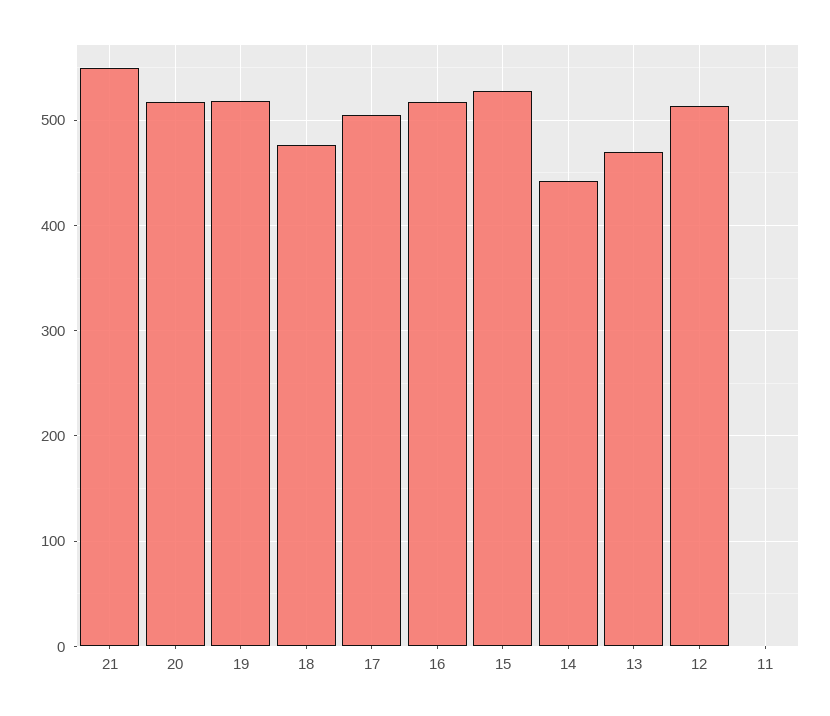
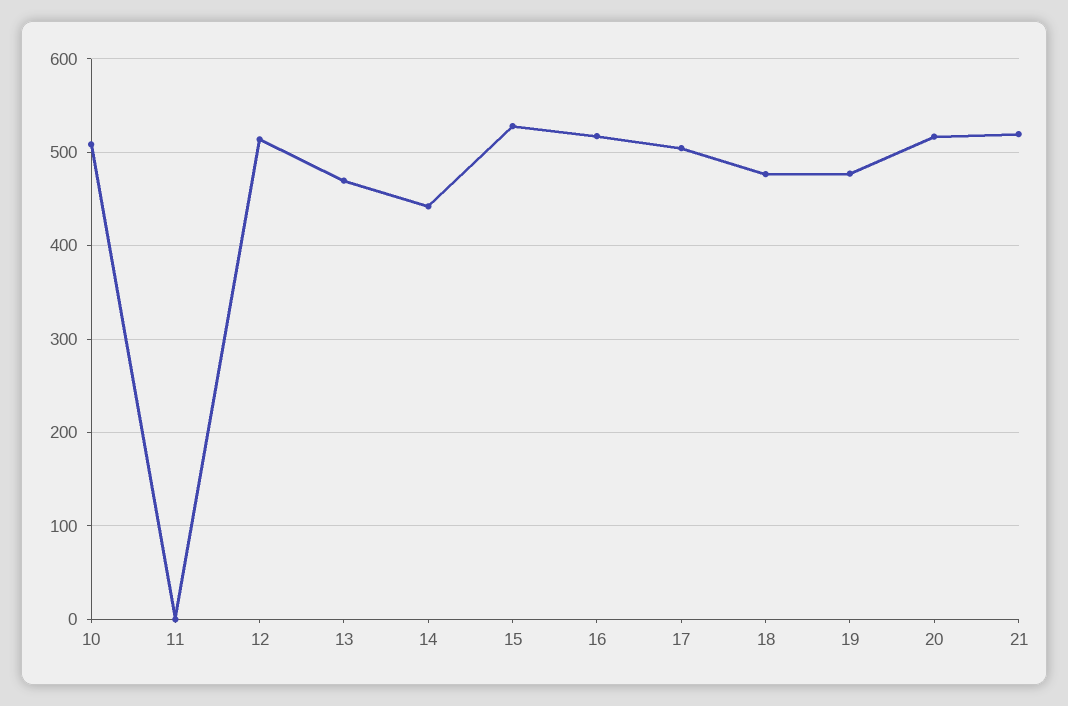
21: 550 -> 520
19: 520 -> 480
10: none -> 510

